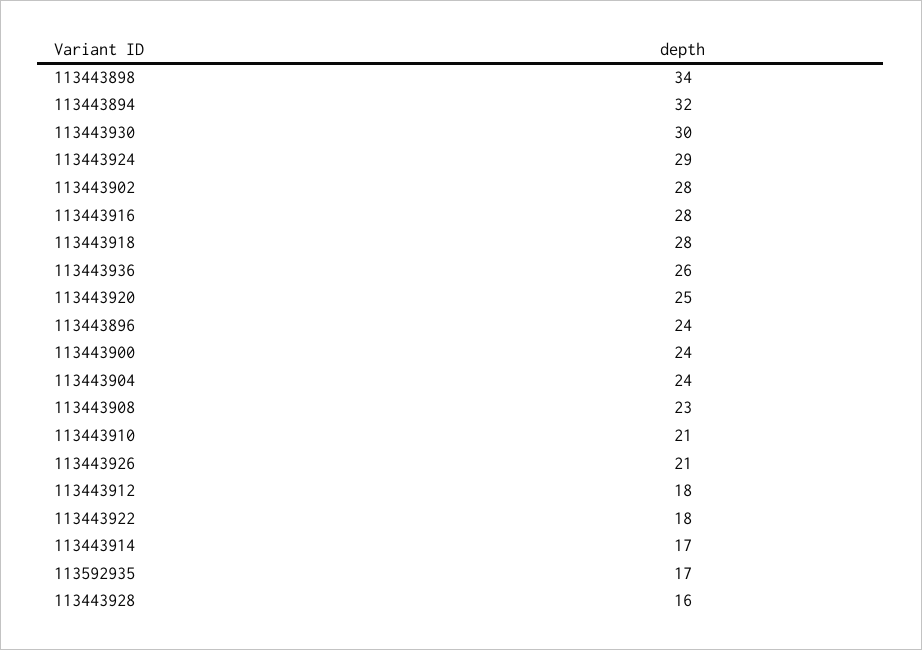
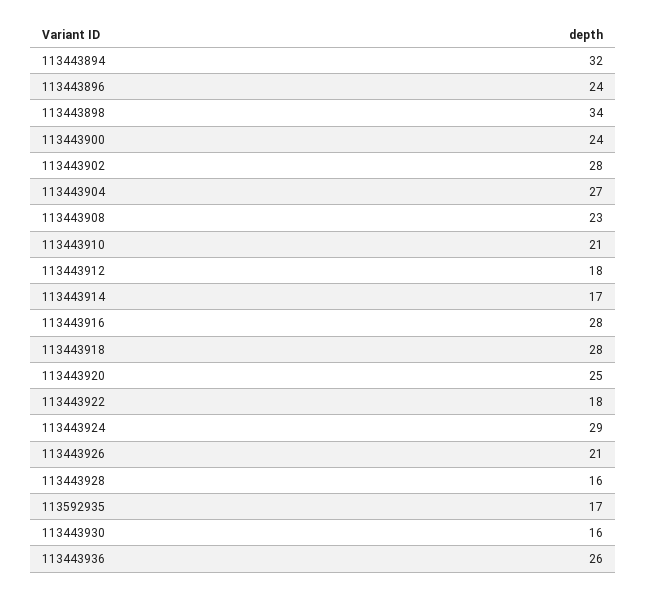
113443930: 30 -> 16
113443904: 24 -> 27

